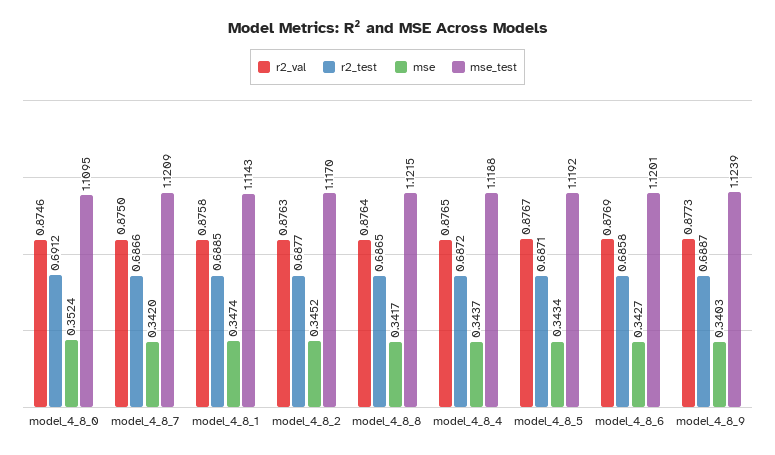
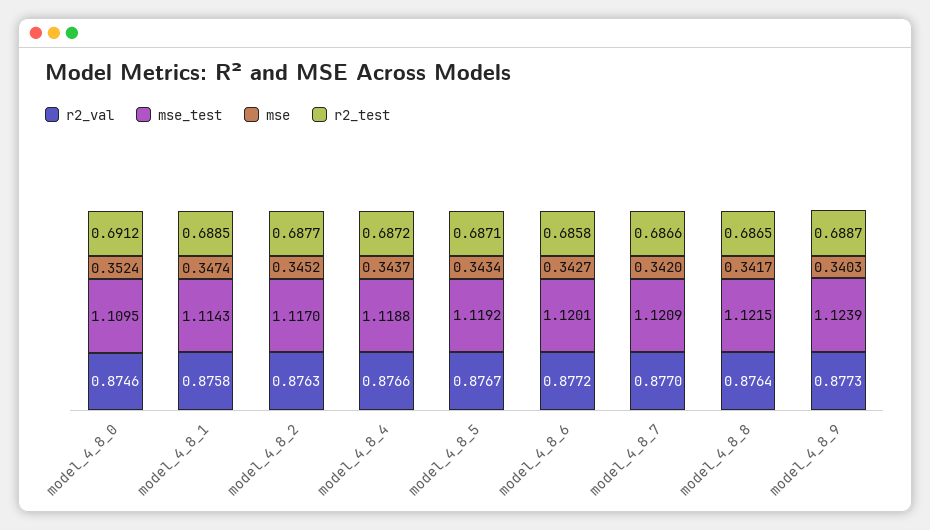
r2_val, model_4_8_7: 0.875 -> 0.877
r2_val, model_4_8_4: 0.8765 -> 0.8766
r2_val, model_4_8_6: 0.8769 -> 0.8772

